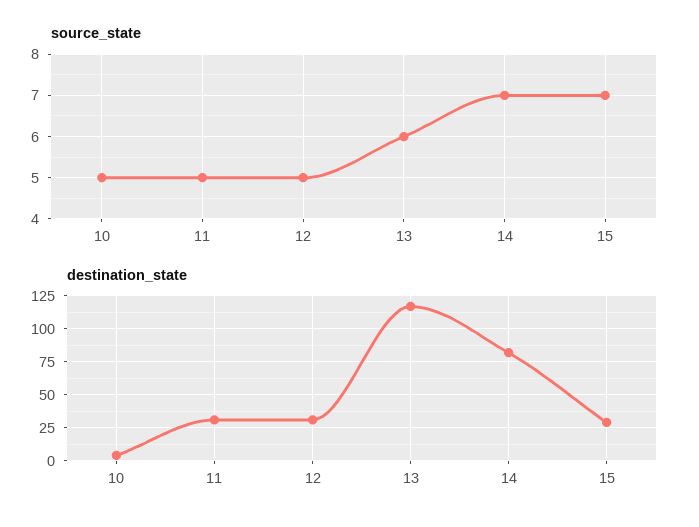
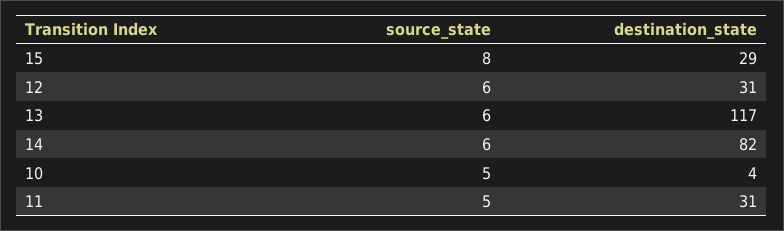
source_state, 12: 5 -> 6
source_state, 14: 7 -> 6
source_state, 15: 7 -> 8

